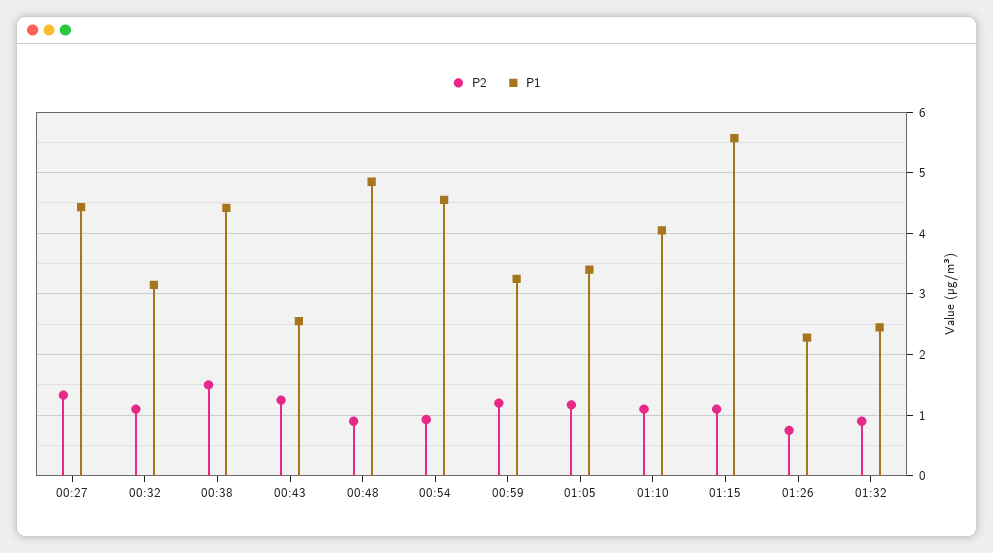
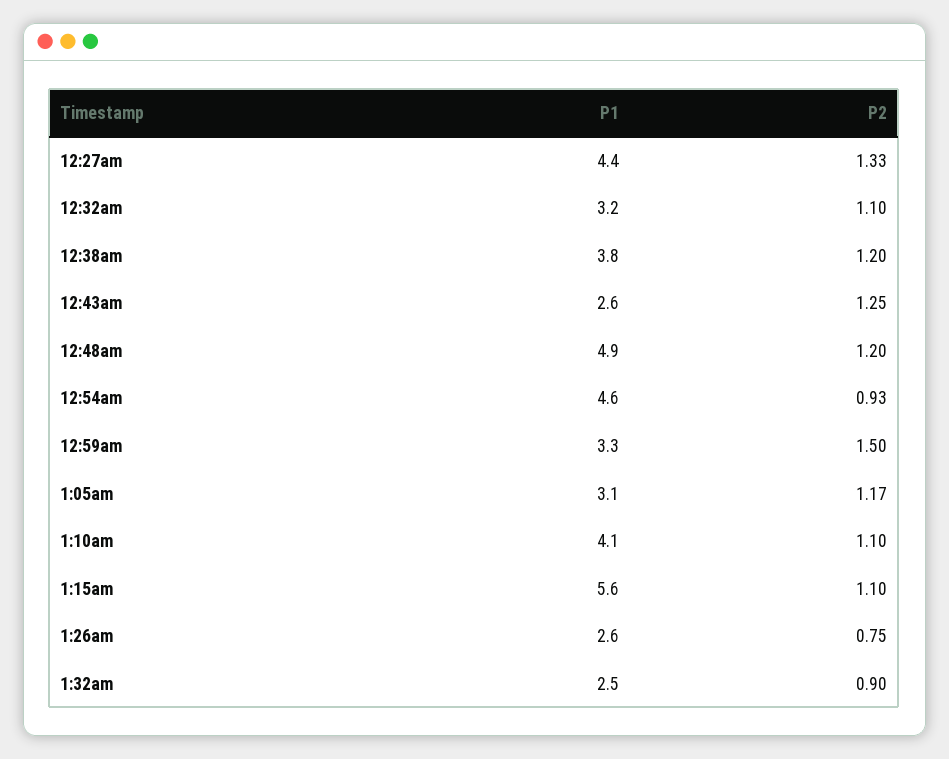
P2, 00:38: 1.5 -> 1.2
P1, 00:38: 4.4 -> 3.8
P2, 00:48: 0.9 -> 1.2
P2, 00:59: 1.2 -> 1.5
P1, 01:05: 3.4 -> 3.1
P1, 01:26: 2.3 -> 2.6

